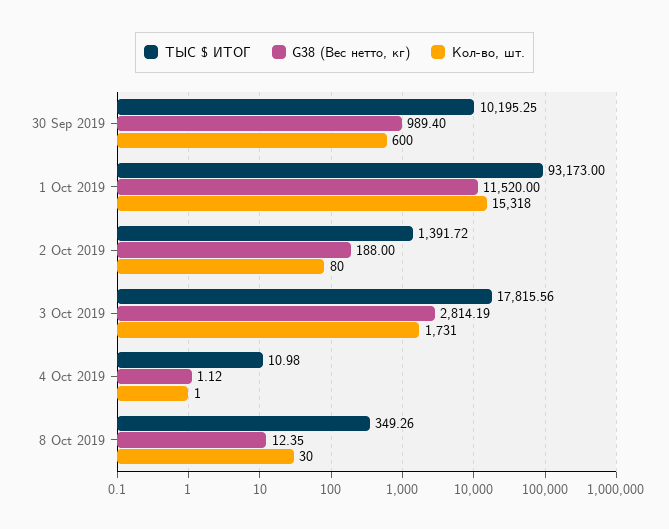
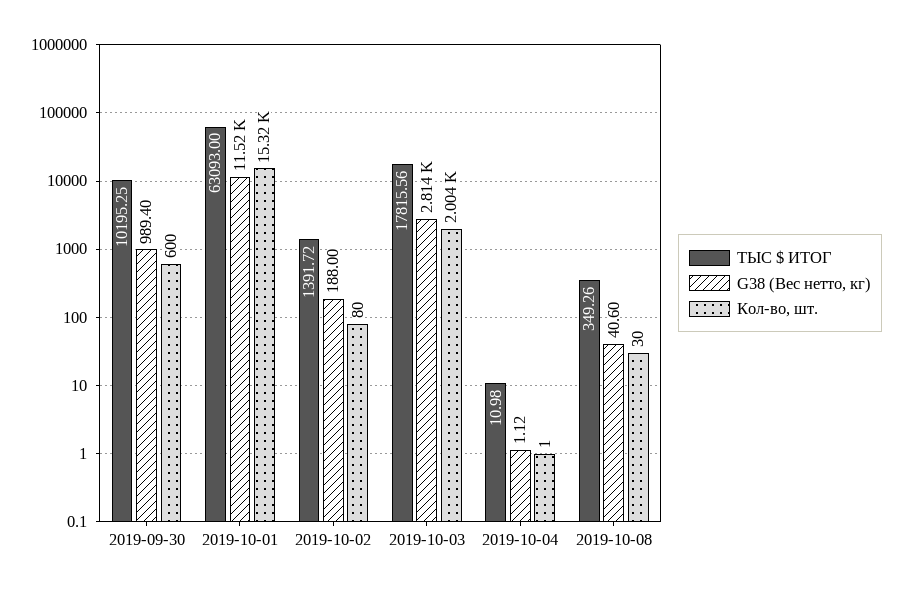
ТЫС $ ИТОГ, 1 Oct 2019: 93173 -> 63093
Кол-во, шт., 3 Oct 2019: 1731 -> 2004
G38 (Вес нетто, кг), 8 Oct 2019: 12.35 -> 40.6

